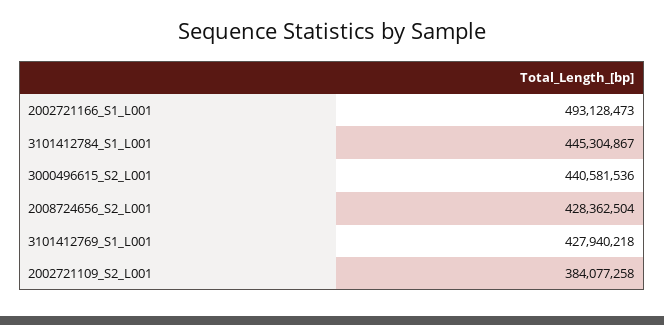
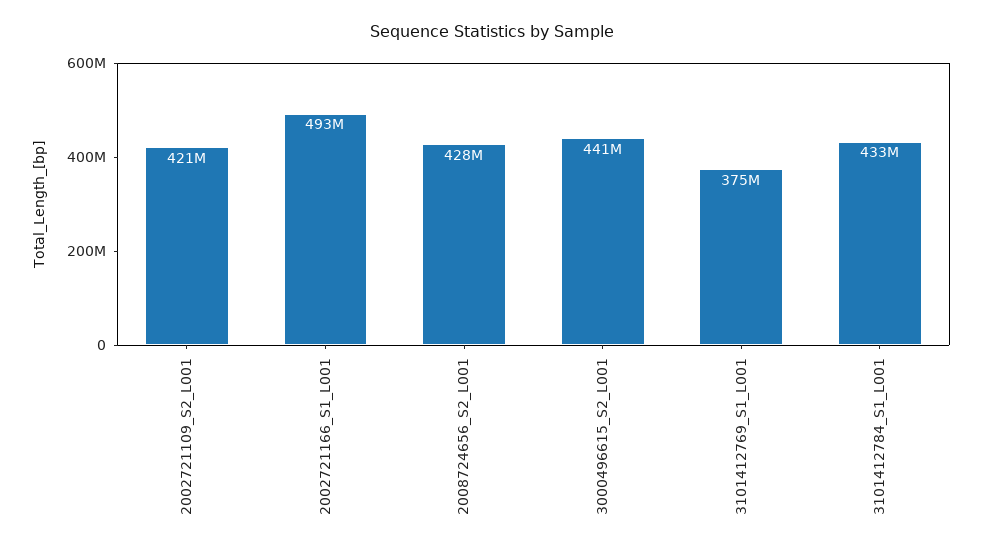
3101412784_S1_L001: 445304867 -> 433000000
3101412769_S1_L001: 427940218 -> 375000000
2002721109_S2_L001: 384077258 -> 421000000

